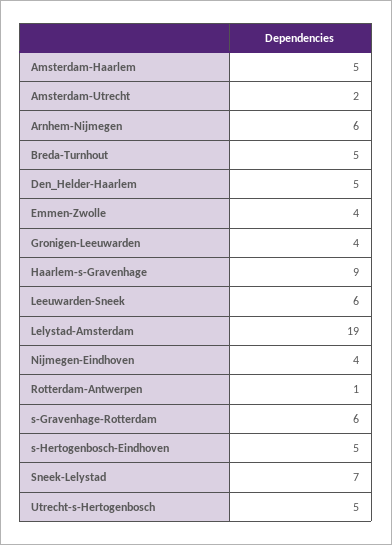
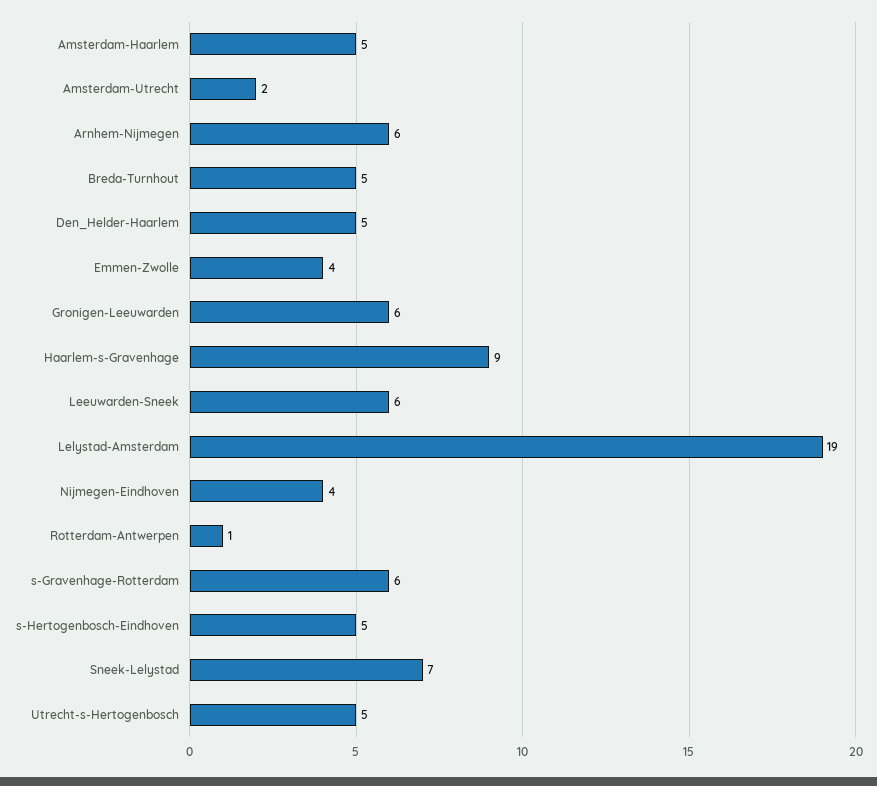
Gronigen-Leeuwarden: 4 -> 6

